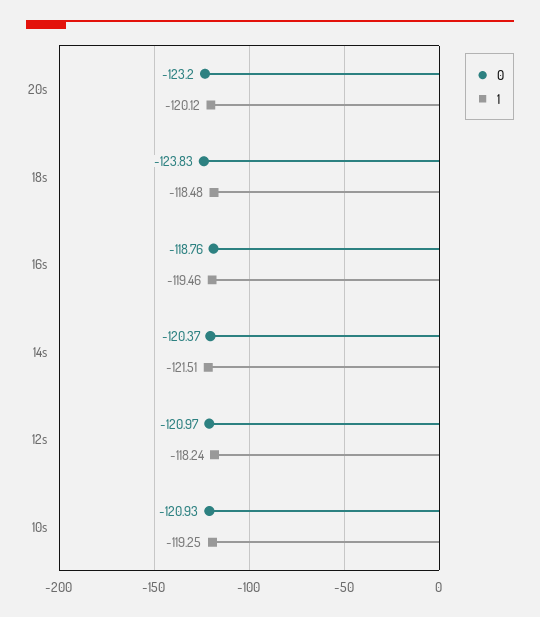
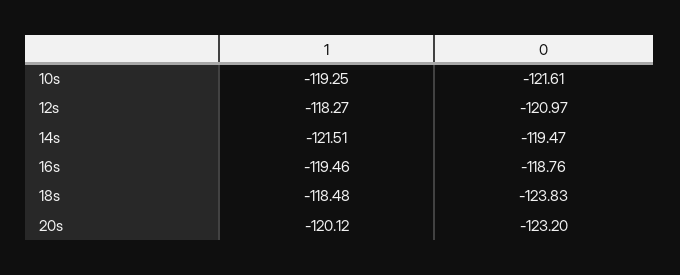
0, 14s: -120.37 -> -119.47
1, 12s: -118.24 -> -118.27
0, 10s: -120.93 -> -121.61

